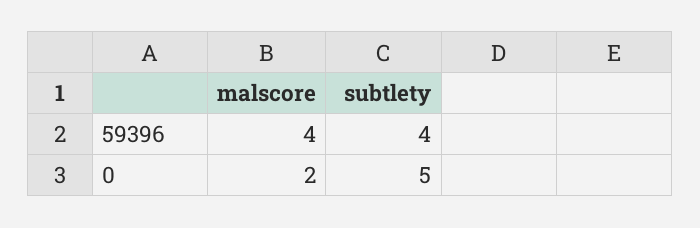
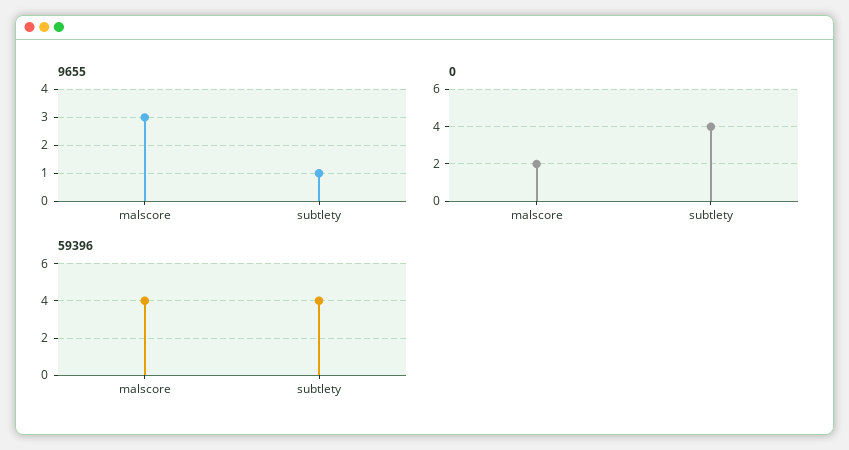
0, subtlety: 5 -> 4
9655, malscore: none -> 3
9655, subtlety: none -> 1

